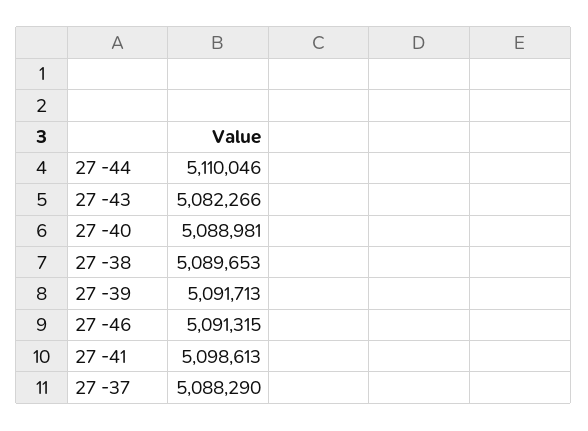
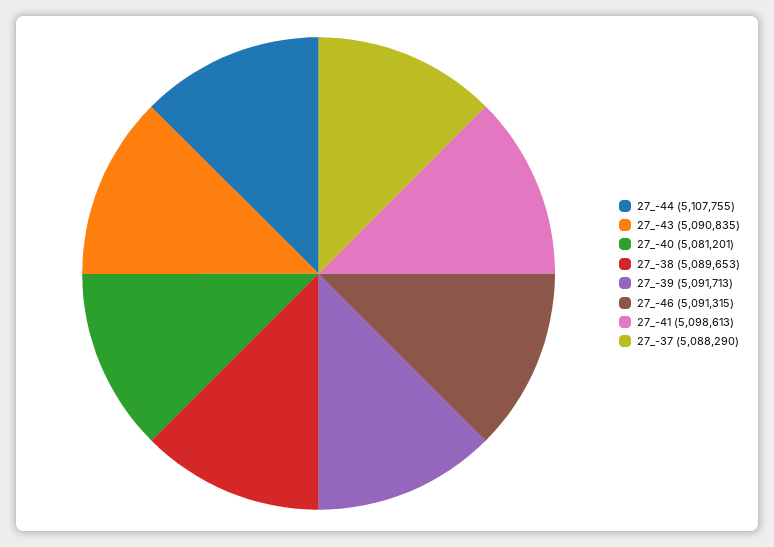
27 -44: 5110046 -> 5107755
27 -43: 5082266 -> 5090835
27 -40: 5088981 -> 5081201

